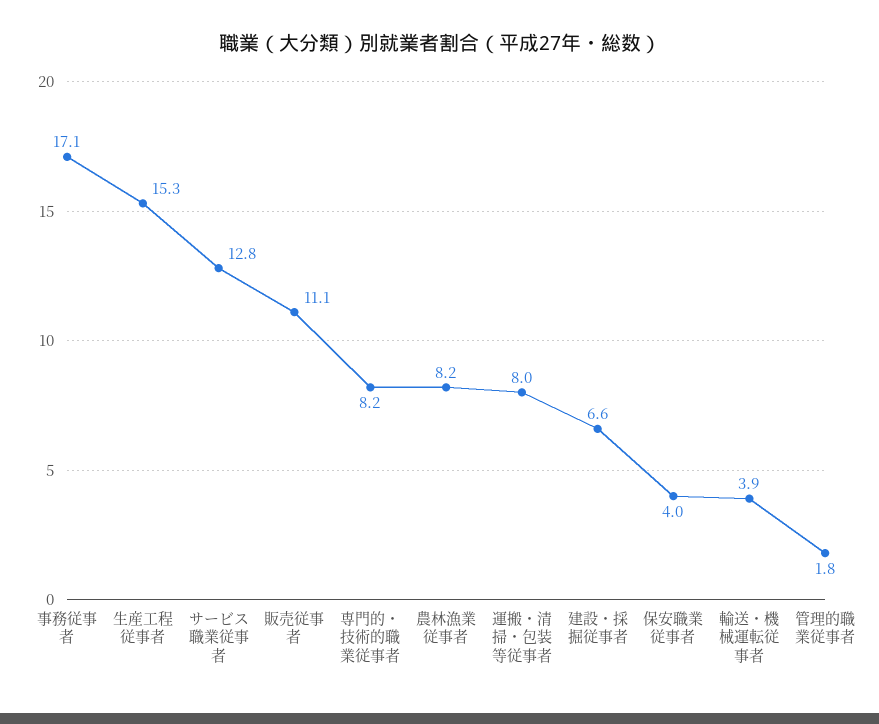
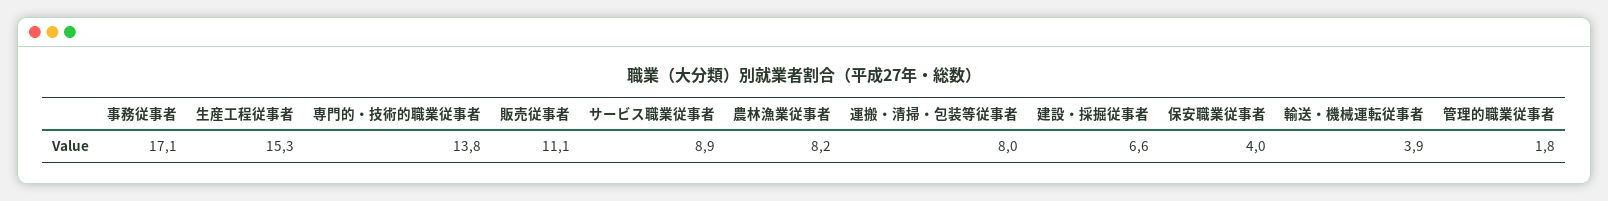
サービス職業従事者: 12.8 -> 8.9
専門的・技術的職業従事者: 8.2 -> 13.8

